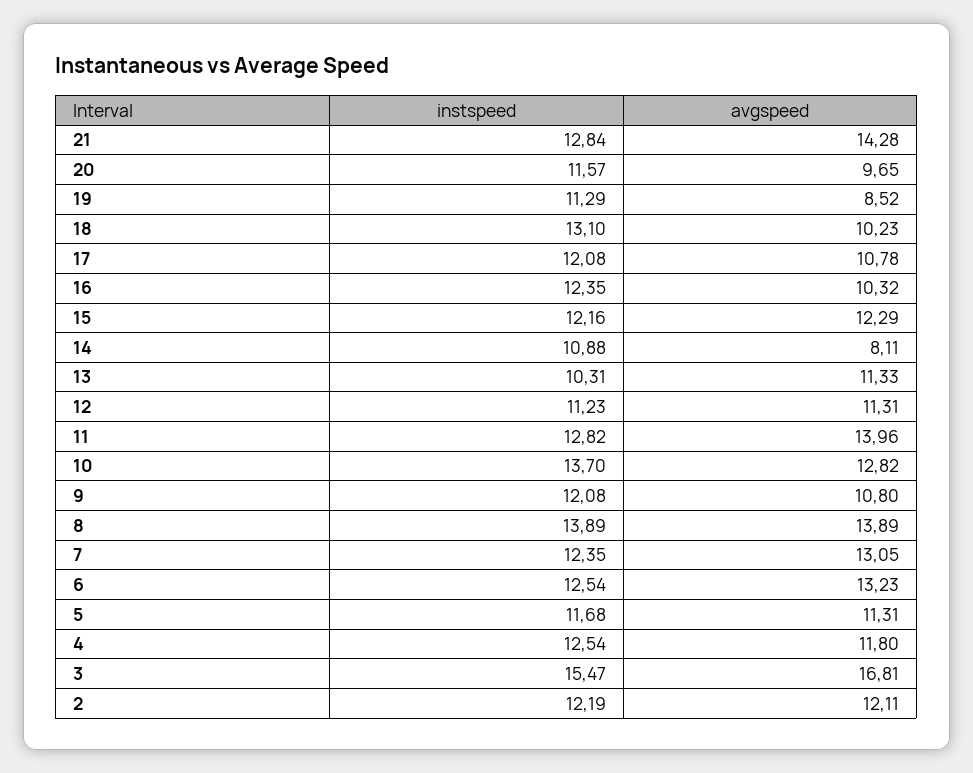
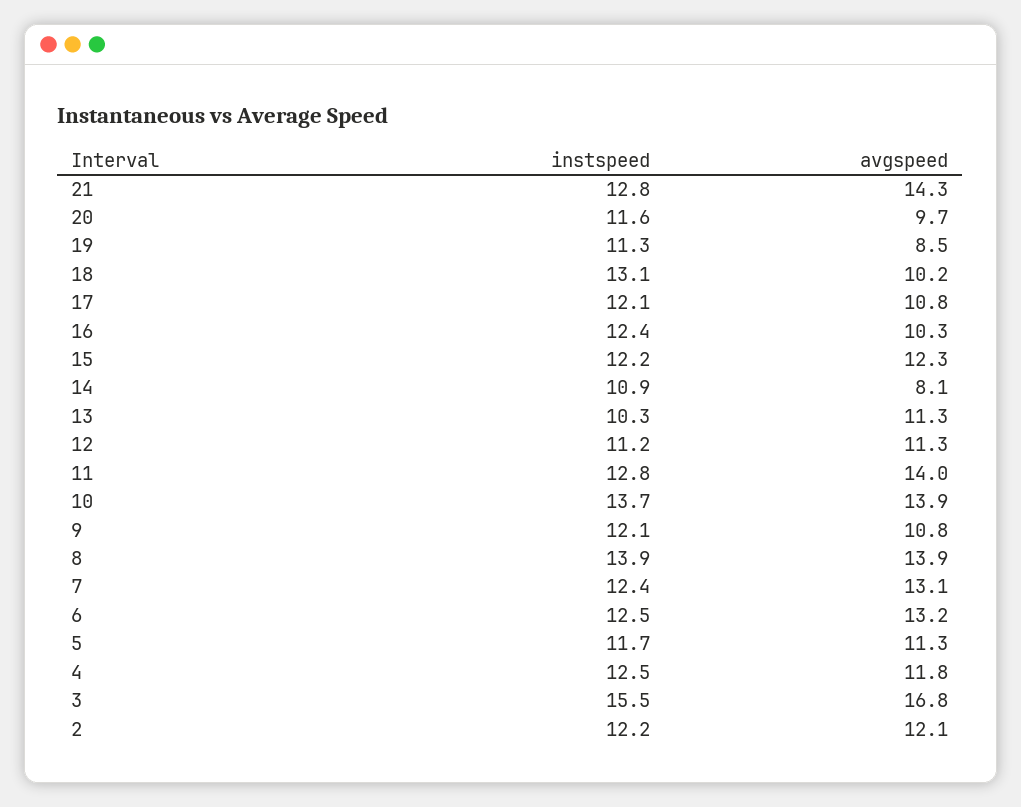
avgspeed, 10: 12.82 -> 13.9

